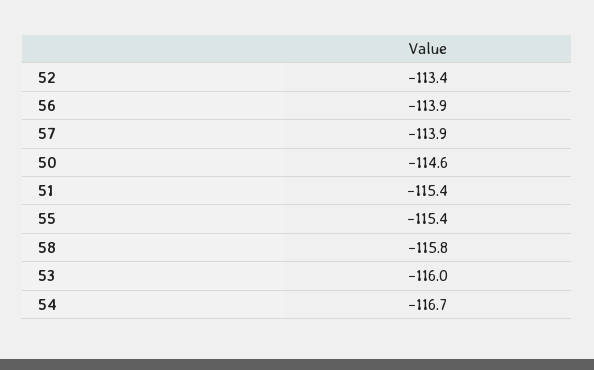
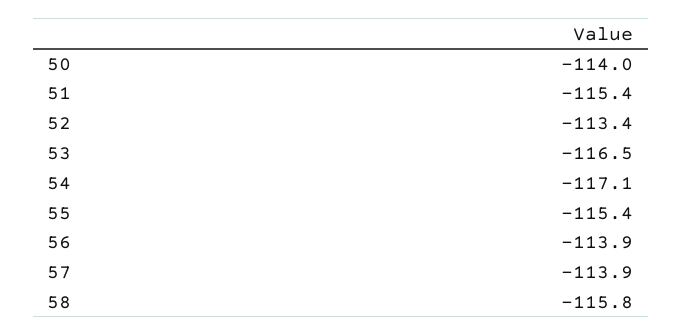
50: -114.6 -> -114
53: -116 -> -116.5
54: -116.7 -> -117.1

